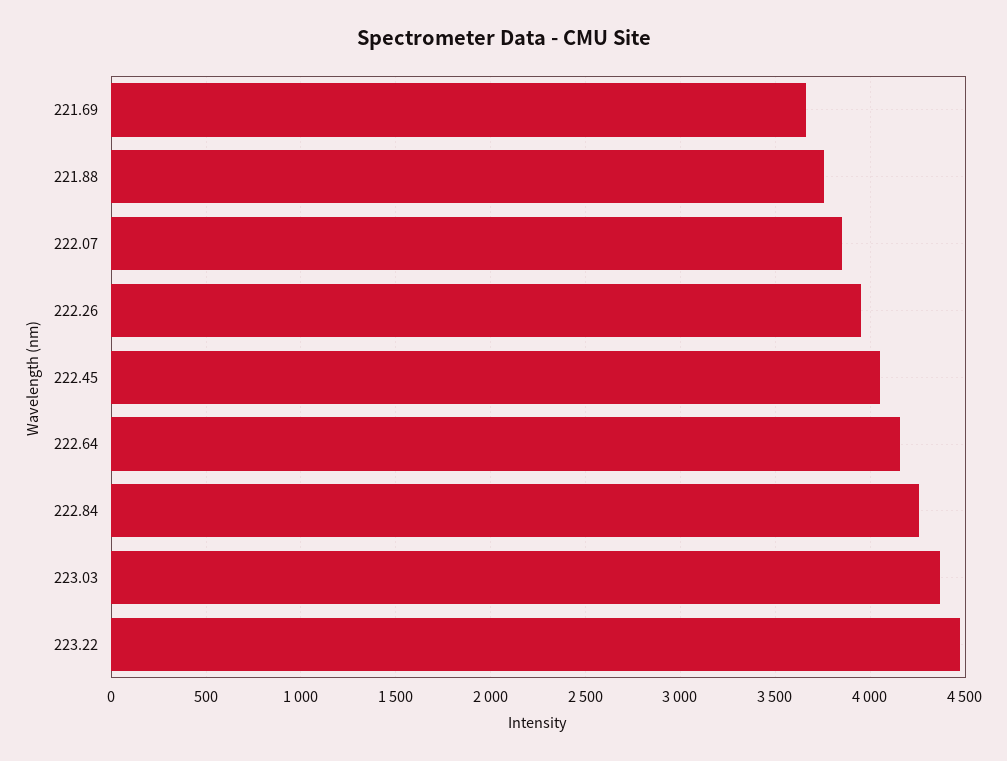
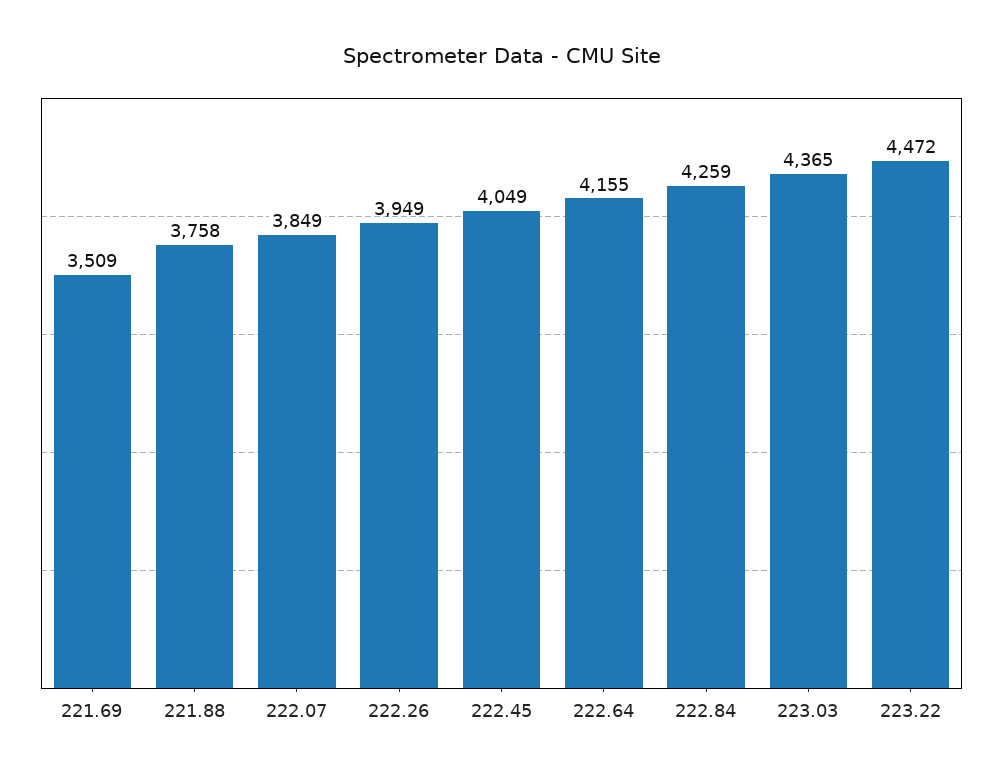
221.69: 3650 -> 3509

